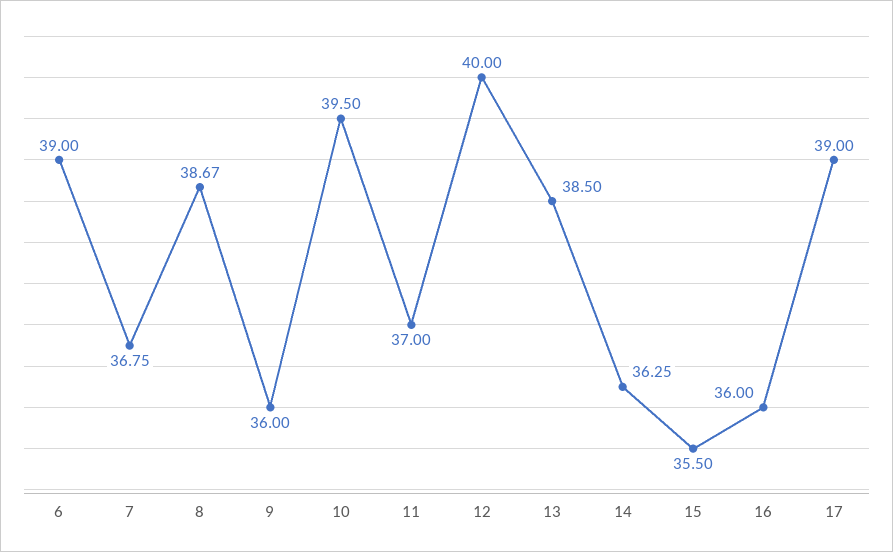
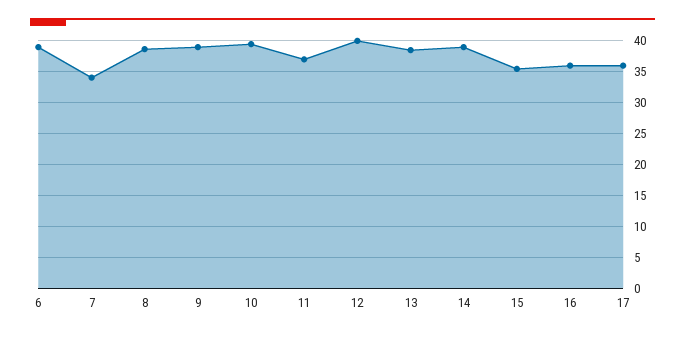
7: 36.75 -> 34
9: 36 -> 39
14: 36.25 -> 39
17: 39 -> 36

